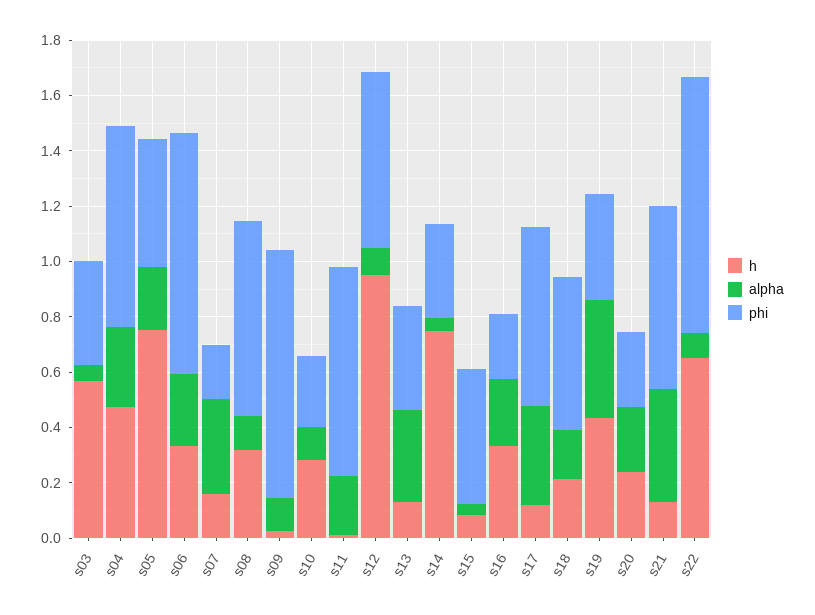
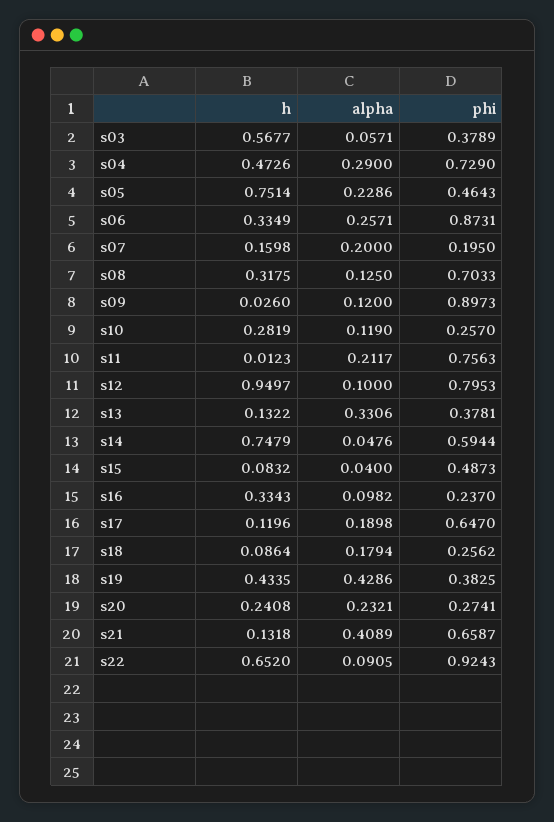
alpha, s07: 0.35 -> 0.2
phi, s12: 0.65 -> 0.7953
phi, s14: 0.35 -> 0.5944
alpha, s16: 0.25 -> 0.0982
alpha, s17: 0.35 -> 0.1898
h, s18: 0.2 -> 0.0864
phi, s18: 0.55 -> 0.2562

